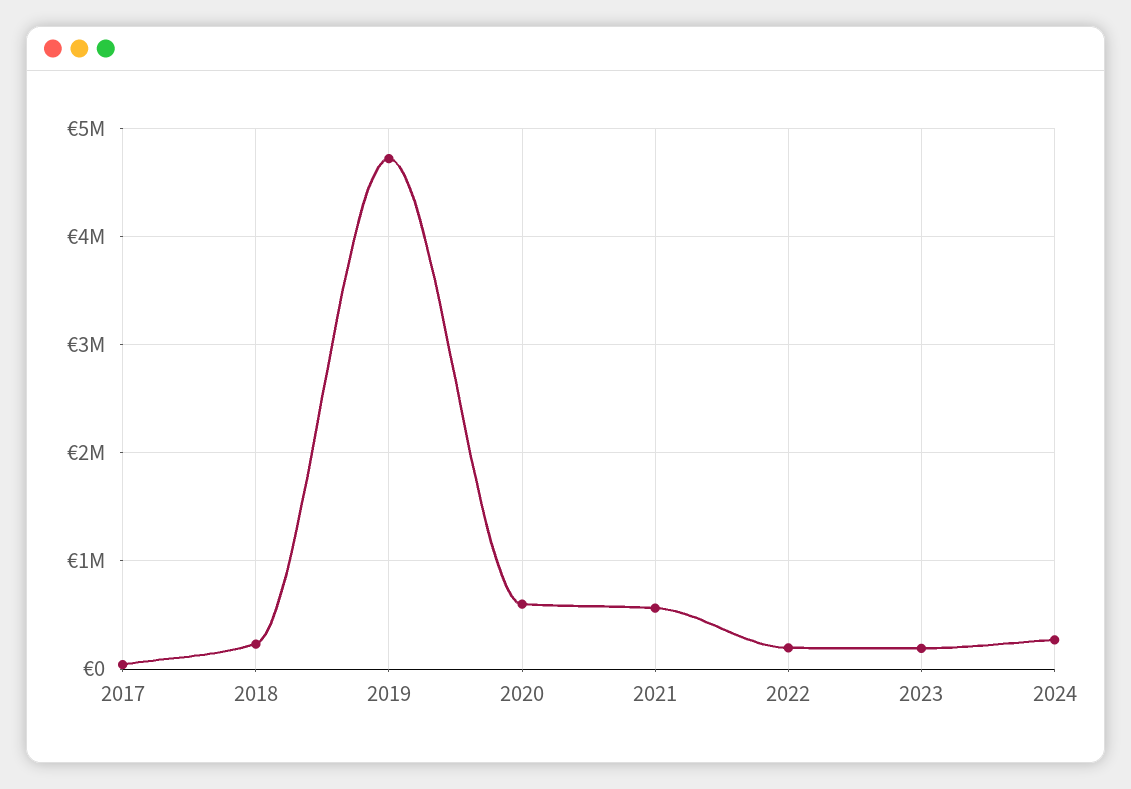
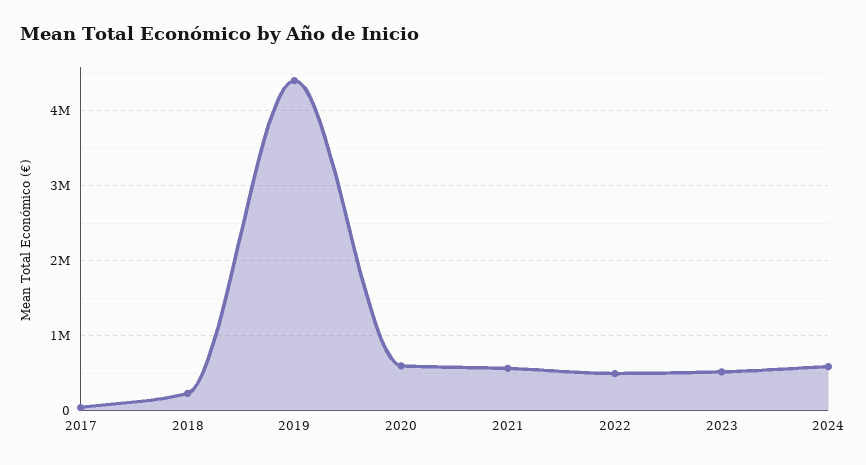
2019: 4700000 -> 4400000
2022: 200000 -> 500000
2023: 200000 -> 500000
2024: 300000 -> 600000

